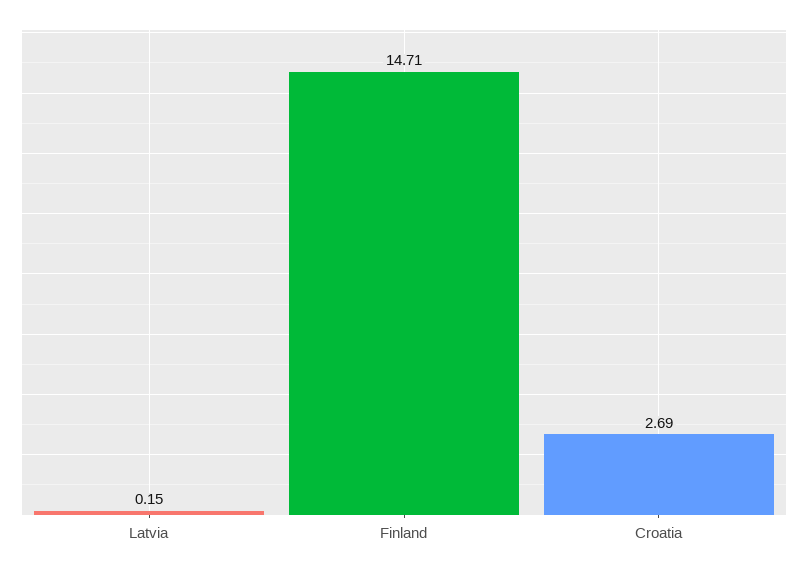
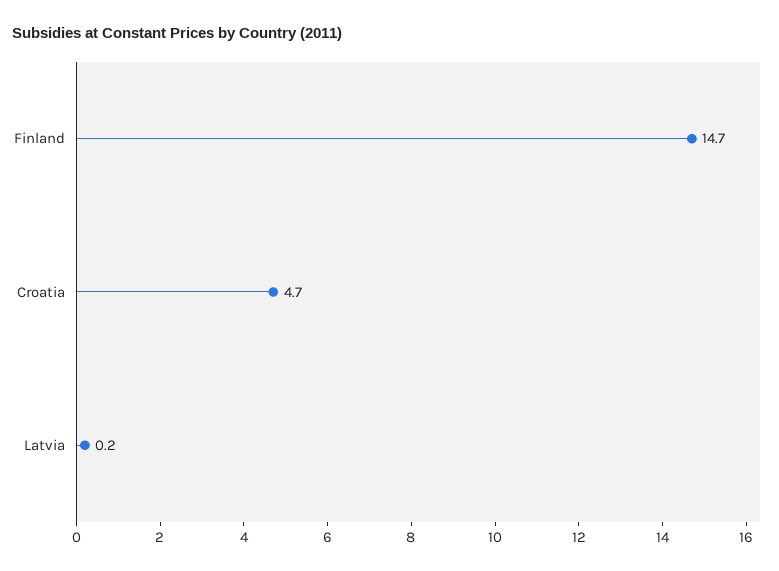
Croatia: 2.69 -> 4.7

